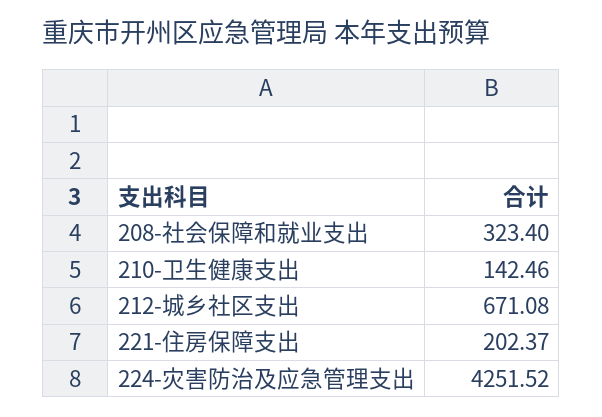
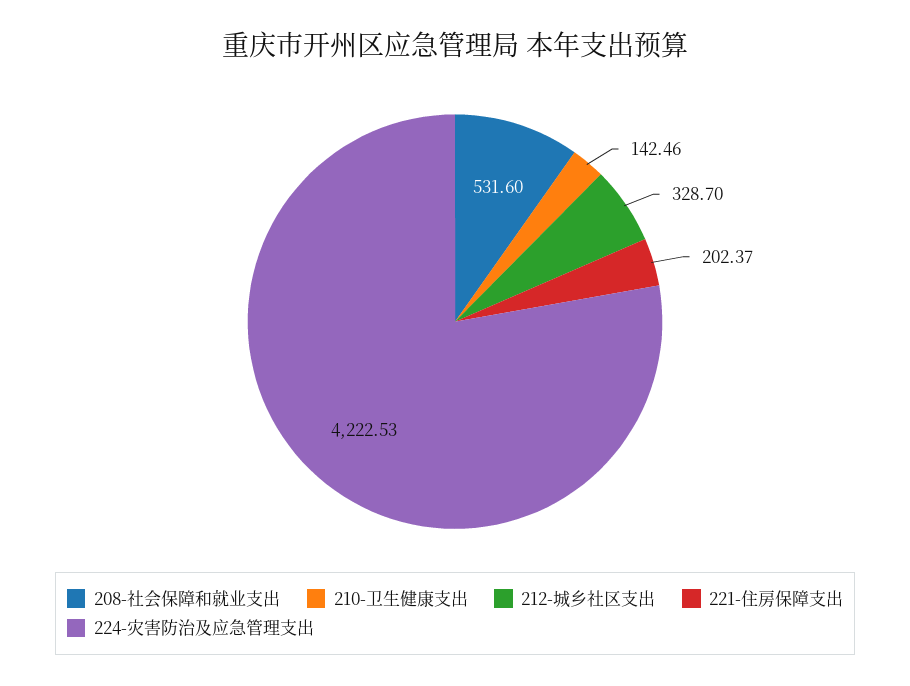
208-社会保障和就业支出: 323.4 -> 531.6
212-城乡社区支出: 671.08 -> 328.7
224-灾害防治及应急管理支出: 4251.52 -> 4222.53

